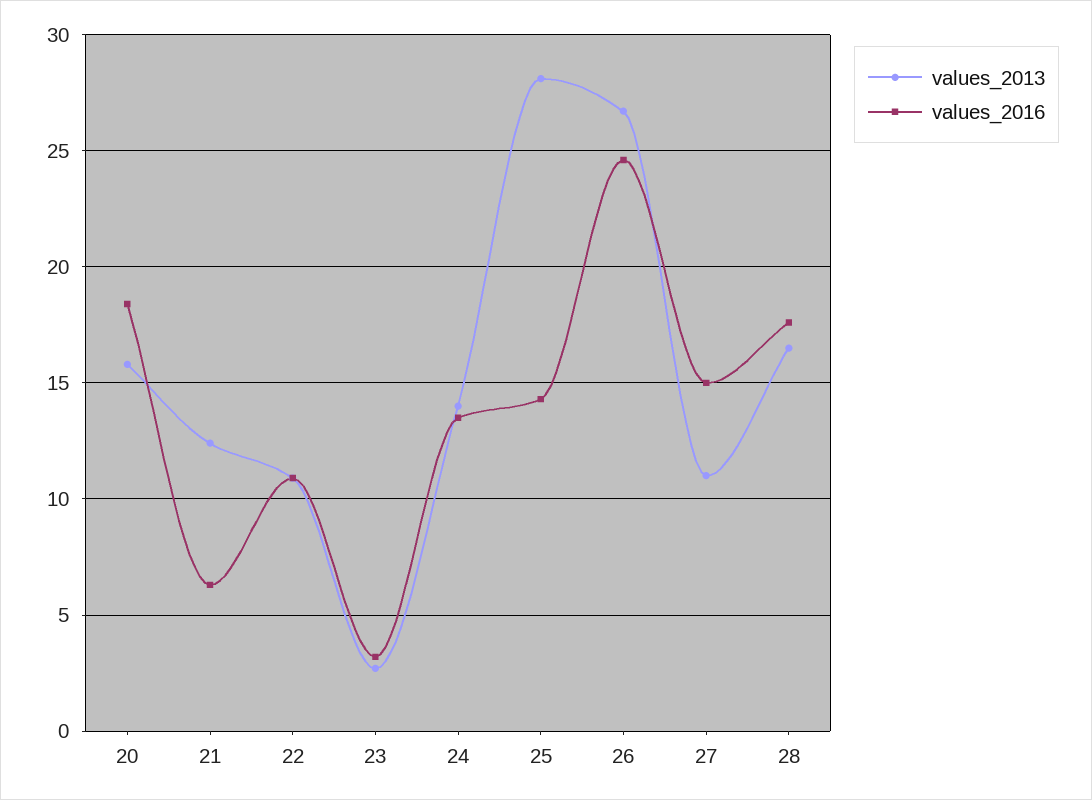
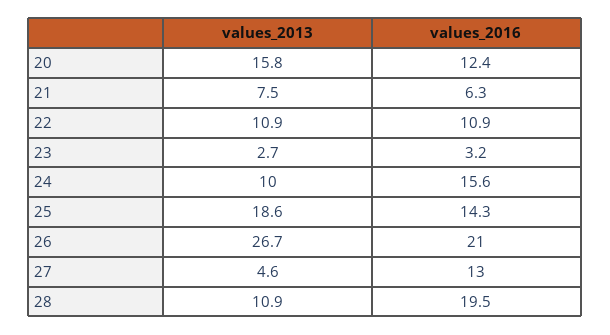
values_2016, 20: 18.5 -> 12.4
values_2013, 21: 12.5 -> 7.5
values_2013, 24: 14 -> 10
values_2016, 24: 13.5 -> 15.6
values_2013, 25: 28 -> 18.6
values_2016, 26: 24.5 -> 21
values_2013, 27: 11 -> 4.6
values_2016, 27: 15 -> 13
values_2013, 28: 16.5 -> 10.9
values_2016, 28: 17.5 -> 19.5

